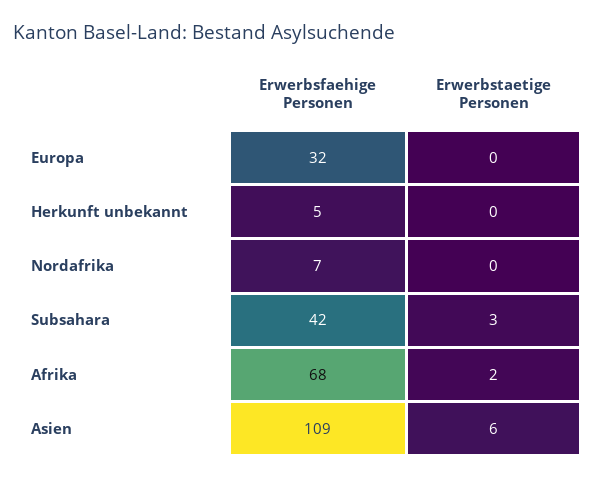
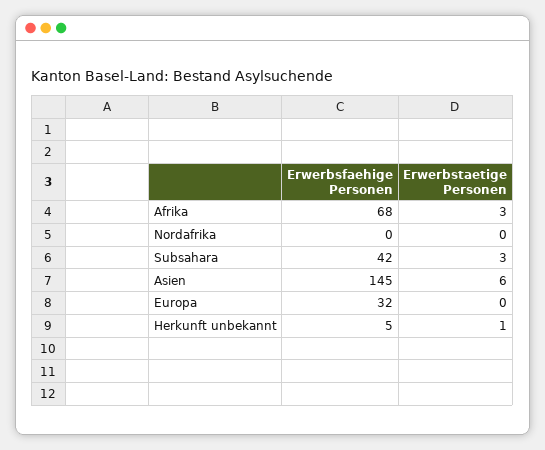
Erwerbstaetige Personen, Herkunft unbekannt: 0 -> 1
Erwerbsfaehige Personen, Nordafrika: 7 -> 0
Erwerbstaetige Personen, Afrika: 2 -> 3
Erwerbsfaehige Personen, Asien: 109 -> 145

